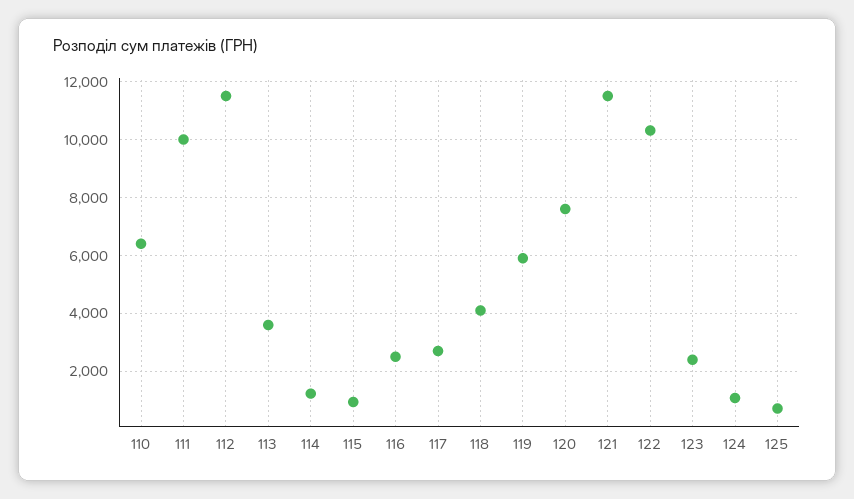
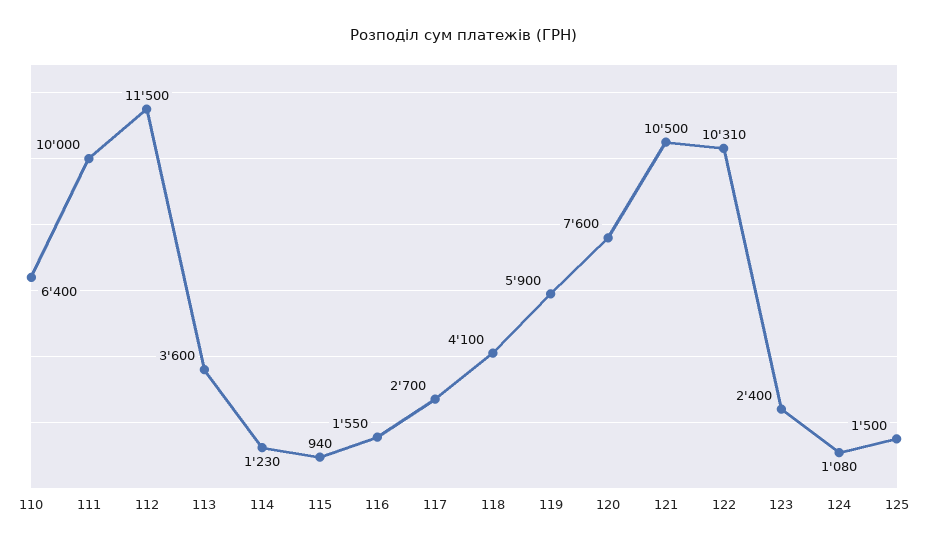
116: 2500 -> 1550
121: 11500 -> 10500
125: 750 -> 1500

